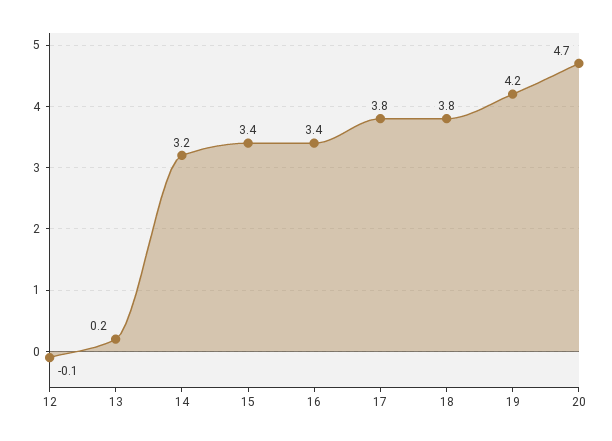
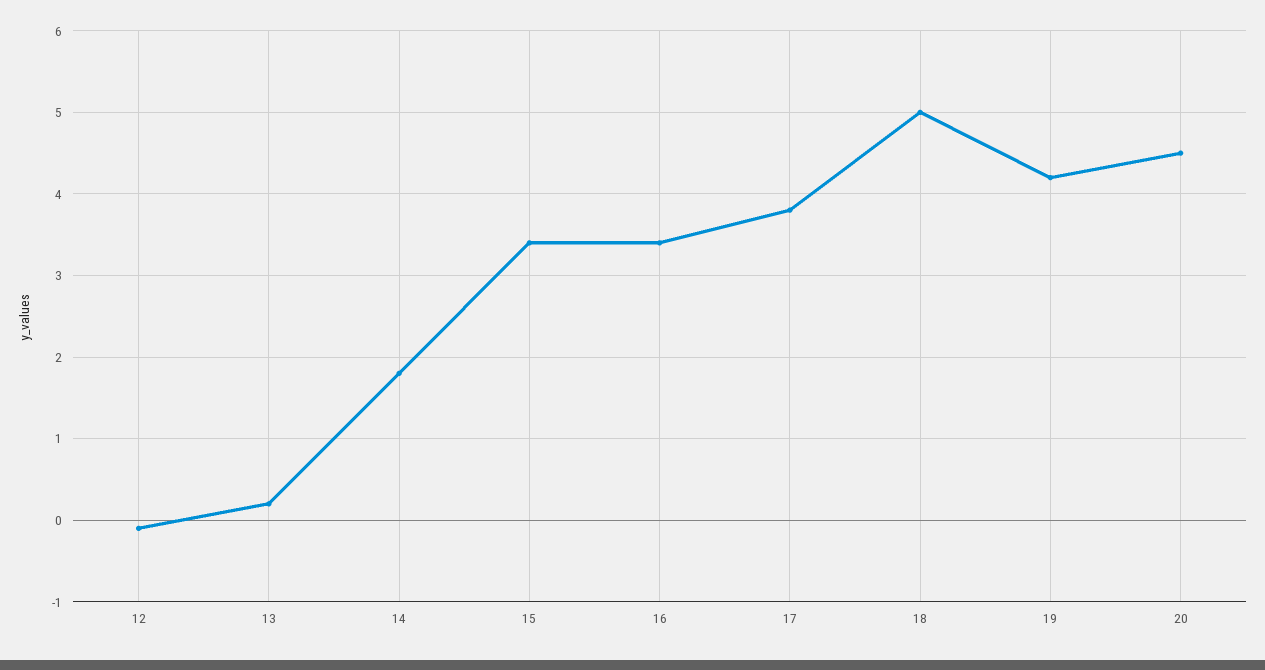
14: 3.2 -> 1.8
18: 3.8 -> 5
20: 4.7 -> 4.5

